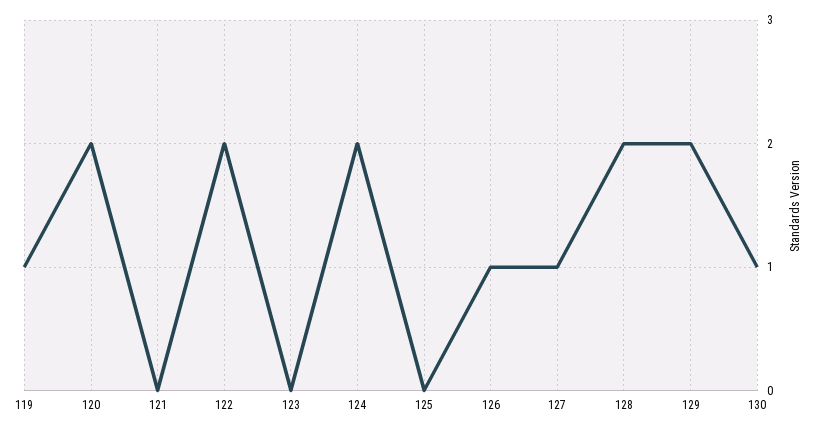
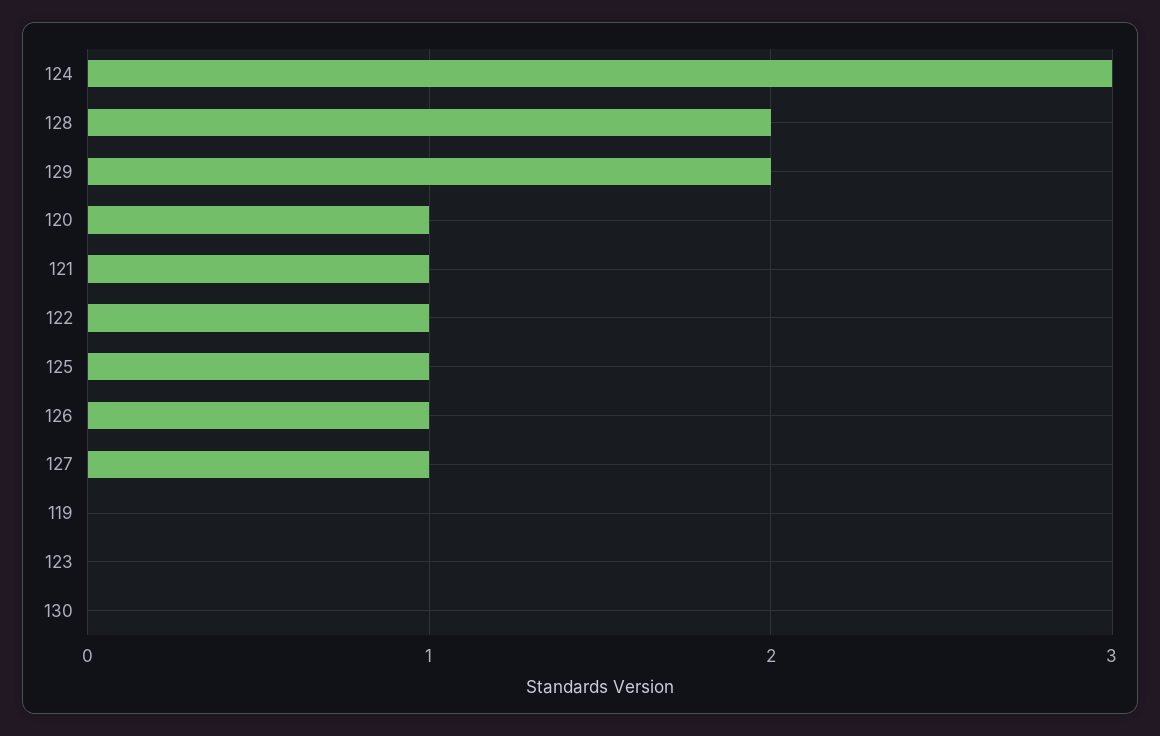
119: 1 -> 0
120: 2 -> 1
121: 0 -> 1
122: 2 -> 1
124: 2 -> 3
125: 0 -> 1
130: 1 -> 0

